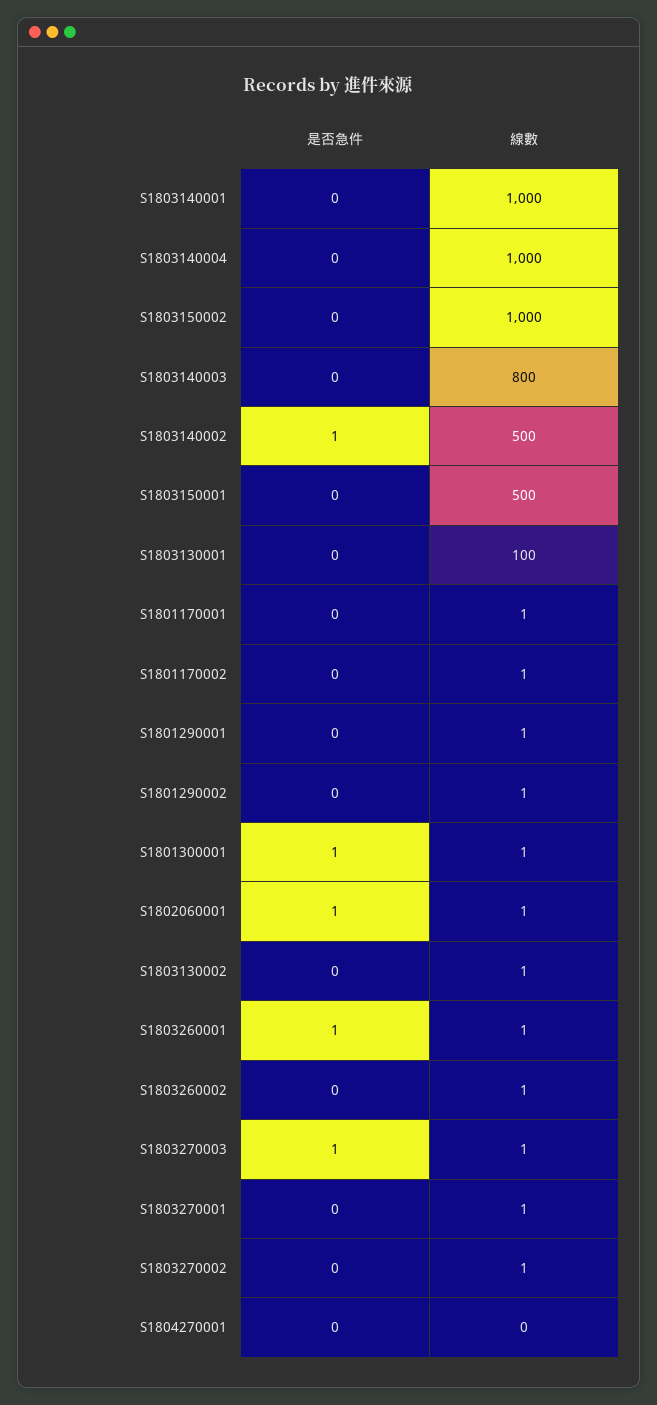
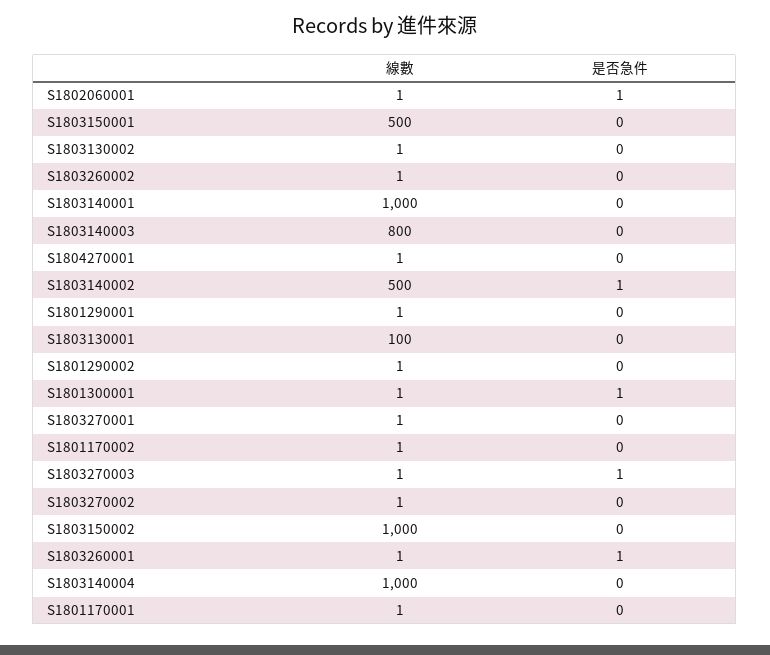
線數, S1804270001: 0 -> 1

